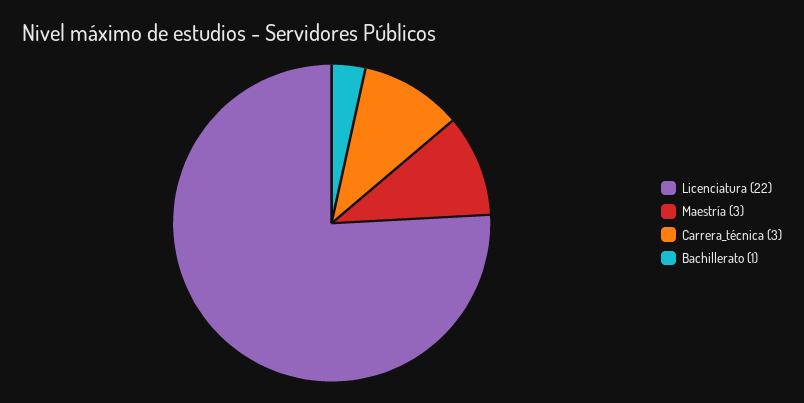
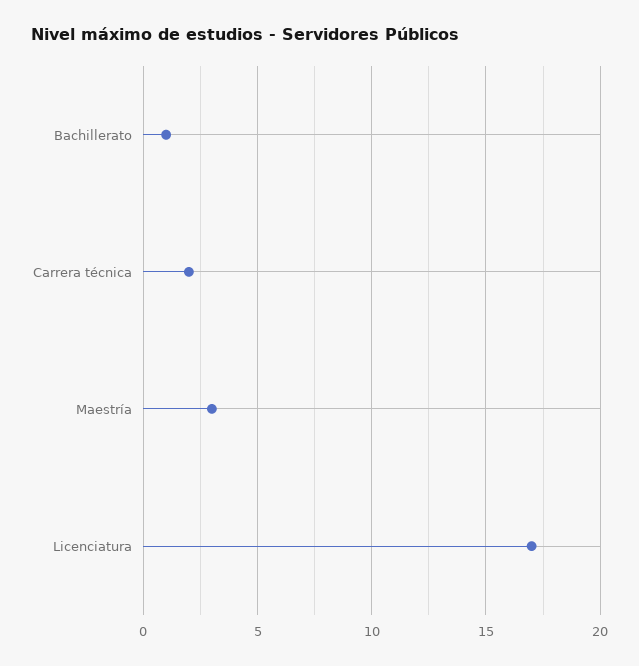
Licenciatura: 22 -> 17
Carrera_técnica: 3 -> 2

